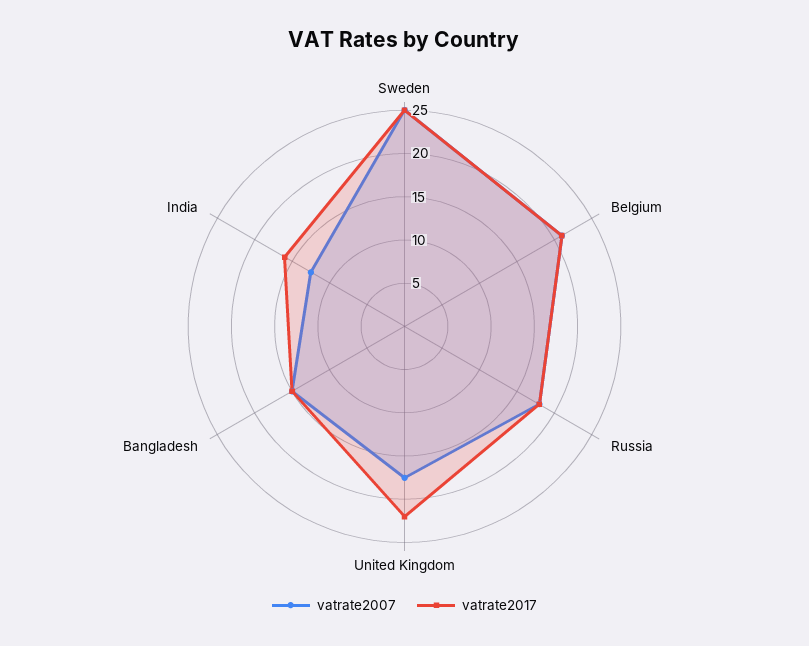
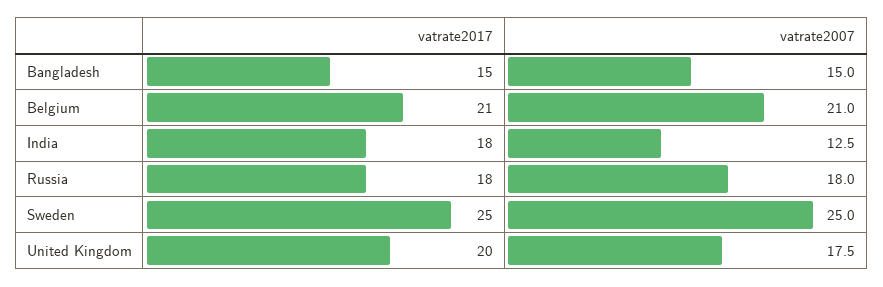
vatrate2017, United Kingdom: 22 -> 20
vatrate2017, India: 16 -> 18

